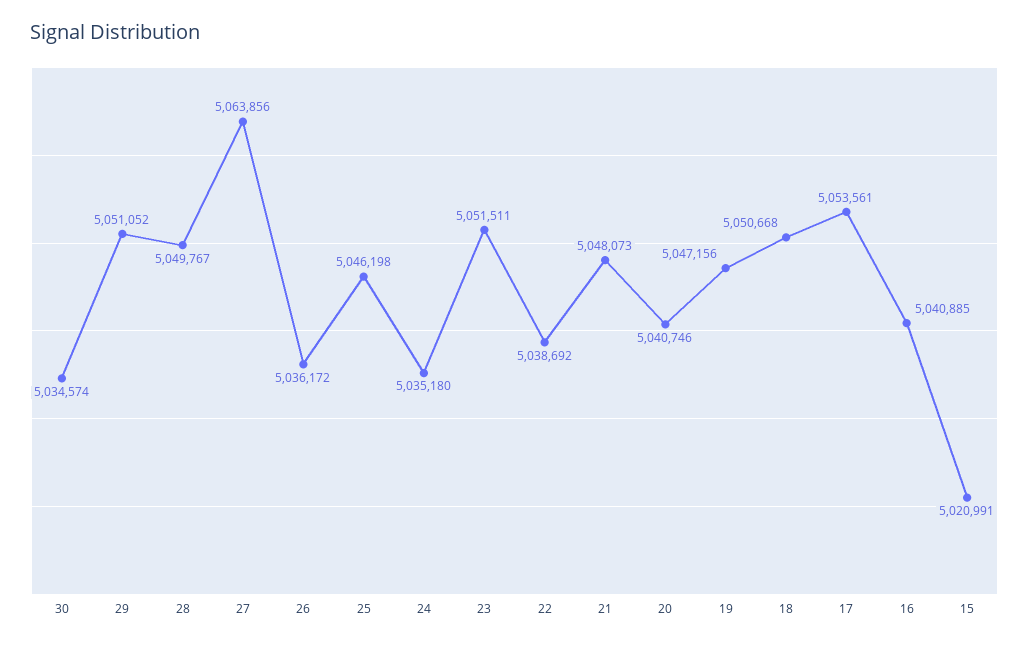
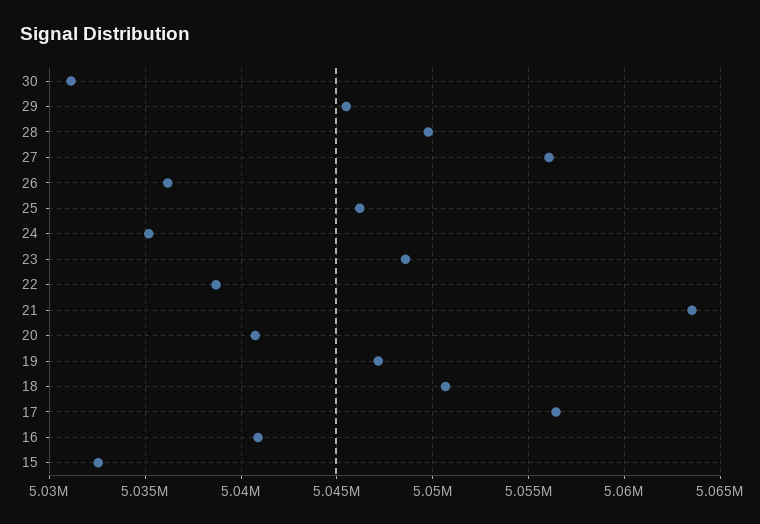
30: 5034574 -> 5031000
29: 5051052 -> 5045500
27: 5063856 -> 5056000
23: 5051511 -> 5048500
21: 5048073 -> 5063500
17: 5053561 -> 5056500
15: 5020991 -> 5032500

